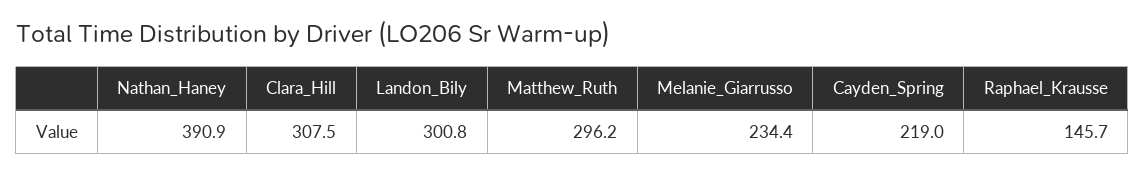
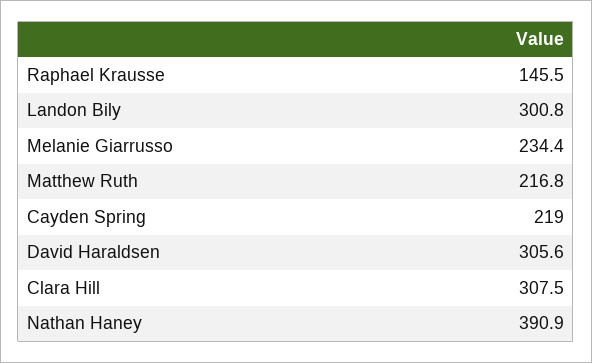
Matthew_Ruth: 296.2 -> 216.8
Raphael_Krausse: 145.7 -> 145.5
David Haraldsen: none -> 305.6

